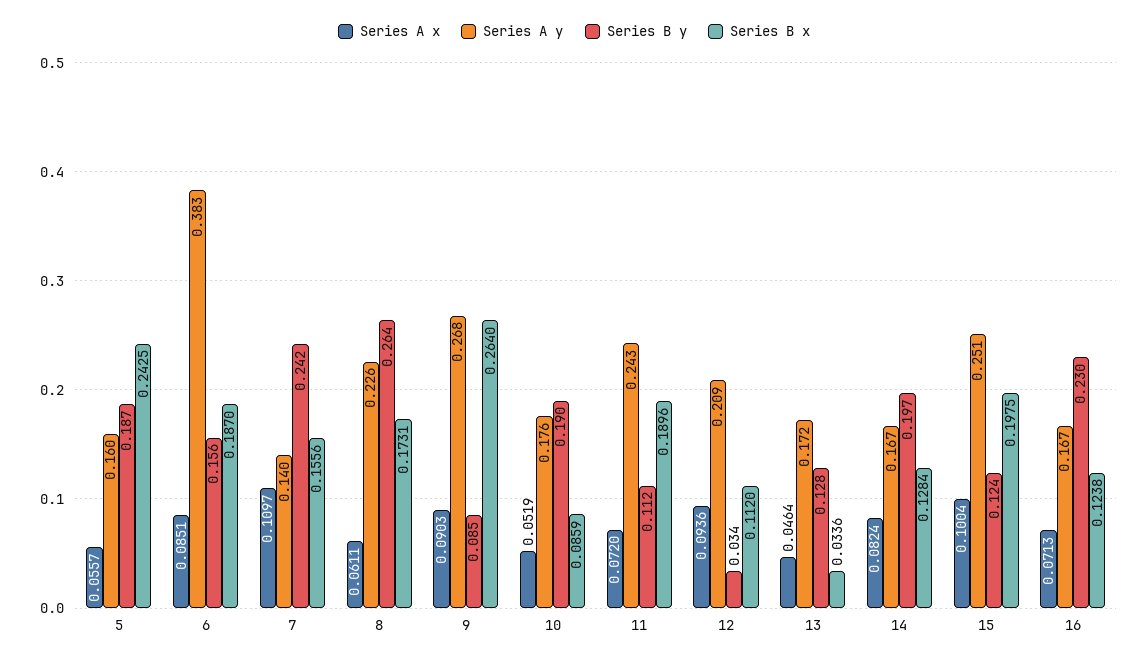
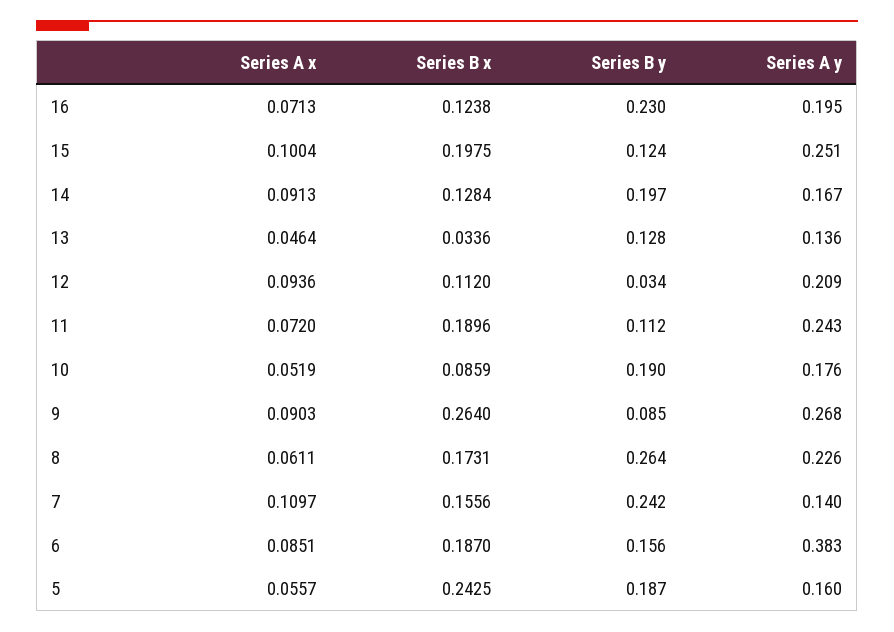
Series A y, 13: 0.172 -> 0.136
Series A x, 14: 0.0824 -> 0.0913
Series A y, 16: 0.167 -> 0.195

